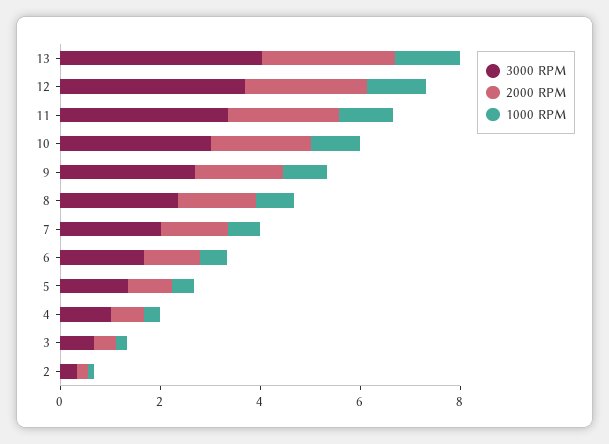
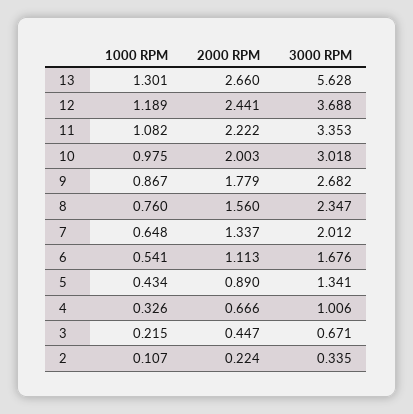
3000 RPM, 13: 4 -> 5.628

